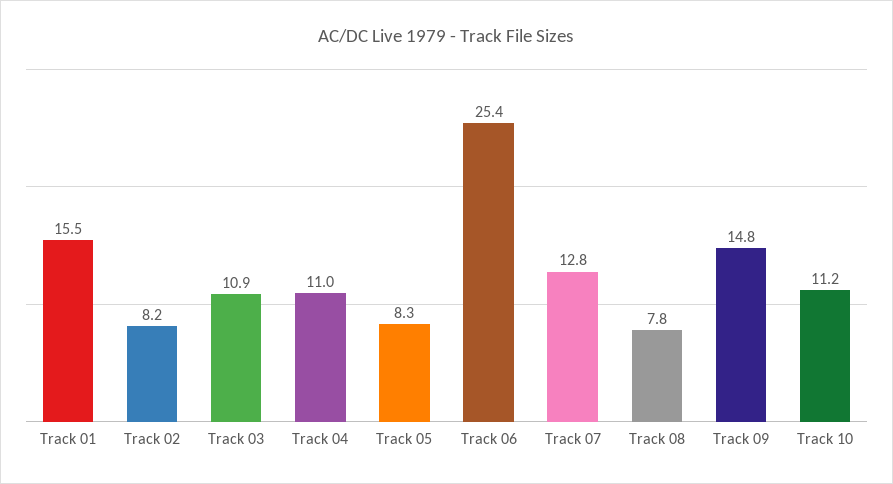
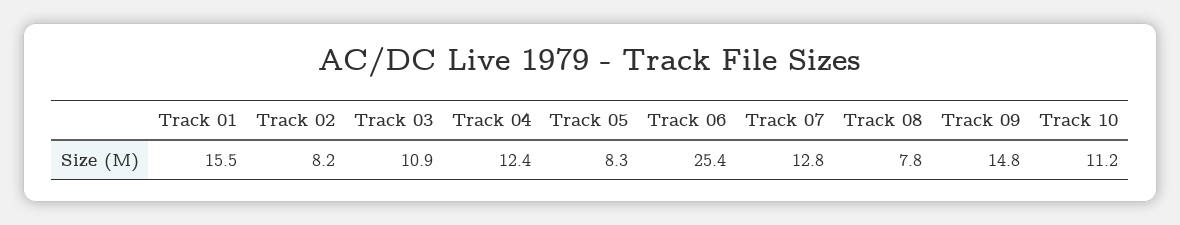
Track 04: 11 -> 12.4

